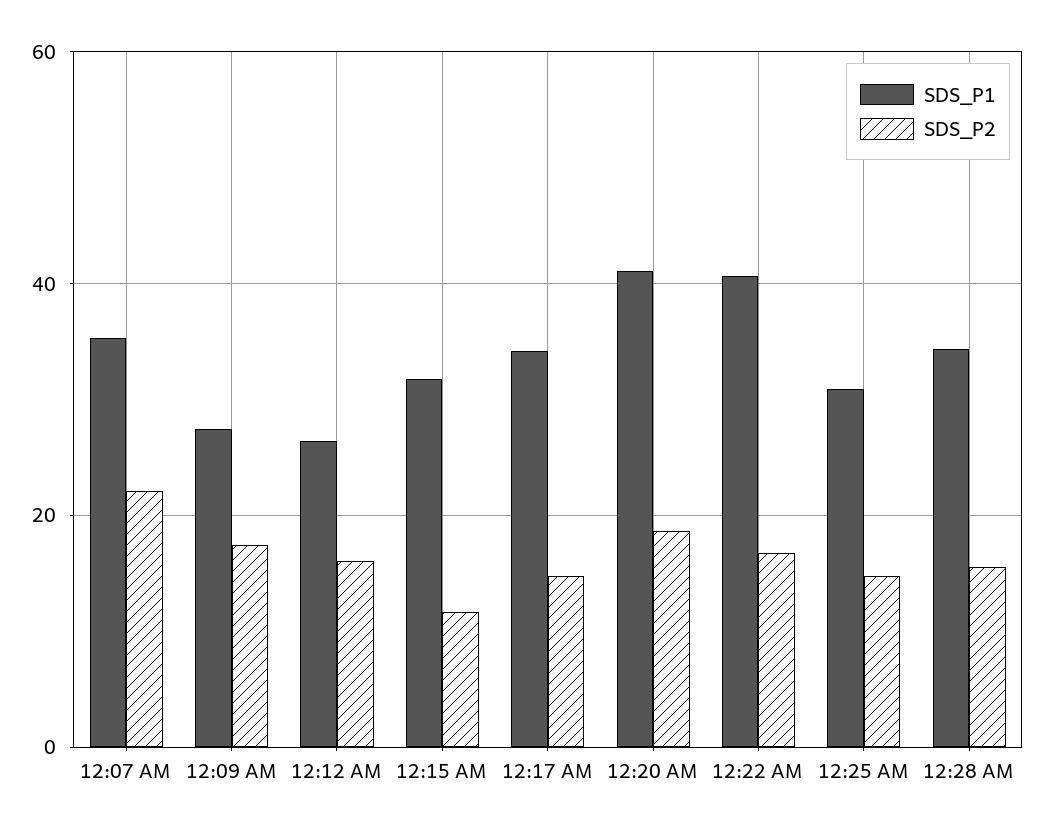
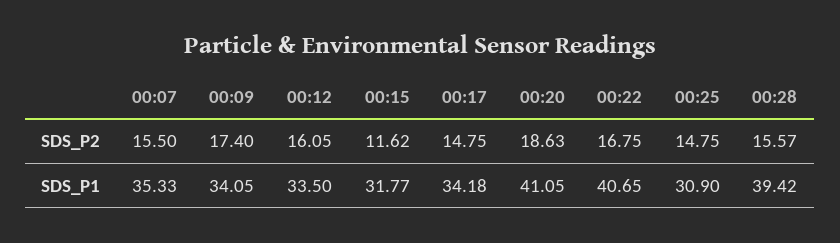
SDS_P2, 12:07 AM: 22 -> 15.5
SDS_P1, 12:09 AM: 28 -> 34.05
SDS_P1, 12:12 AM: 26 -> 33.5
SDS_P1, 12:28 AM: 34 -> 39.42

